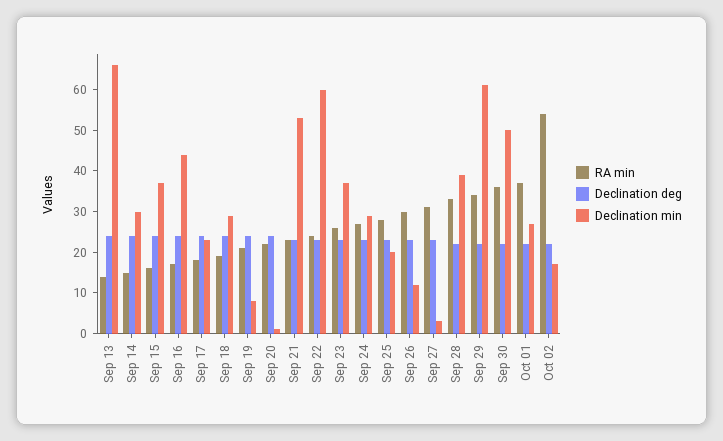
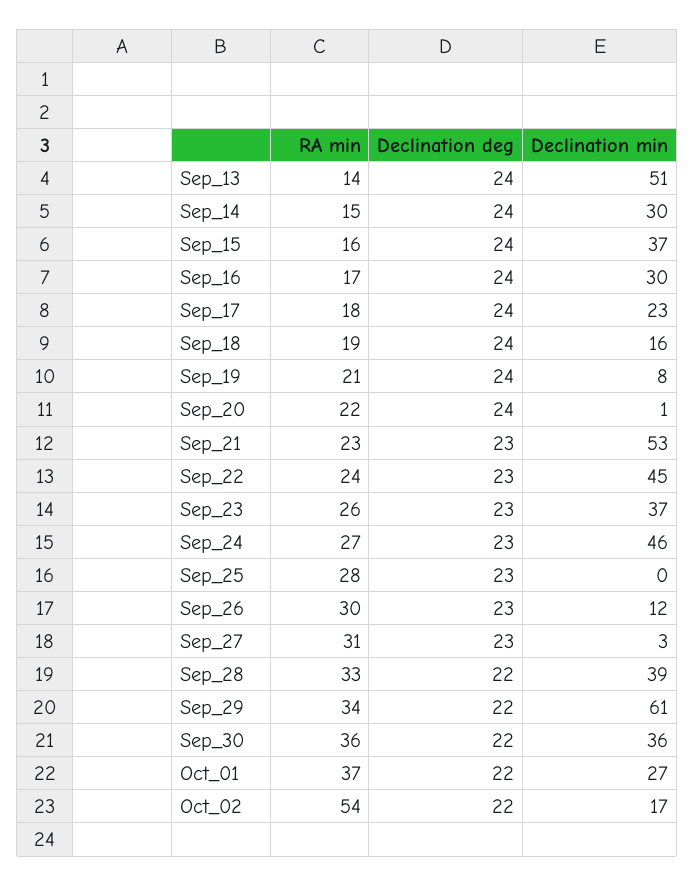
Declination min, Sep 13: 65 -> 51
Declination min, Sep 16: 45 -> 30
Declination min, Sep 18: 30 -> 16
Declination min, Sep 22: 60 -> 45
Declination min, Sep 24: 30 -> 46
Declination min, Sep 25: 20 -> 0
Declination min, Sep 30: 50 -> 36

